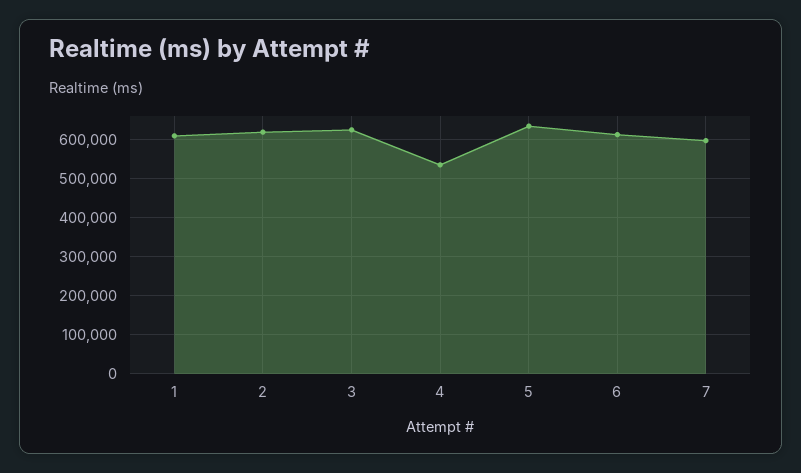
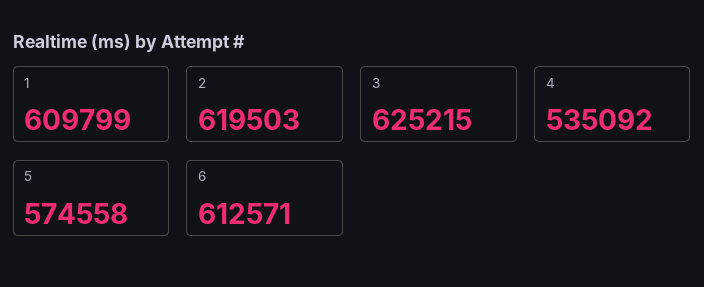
5: 640000 -> 574558
7: 600000 -> none

